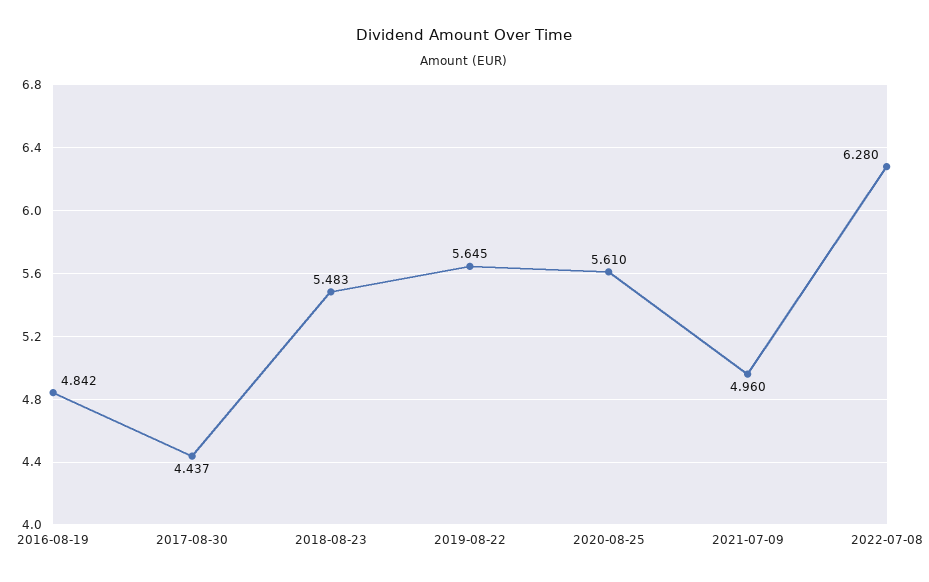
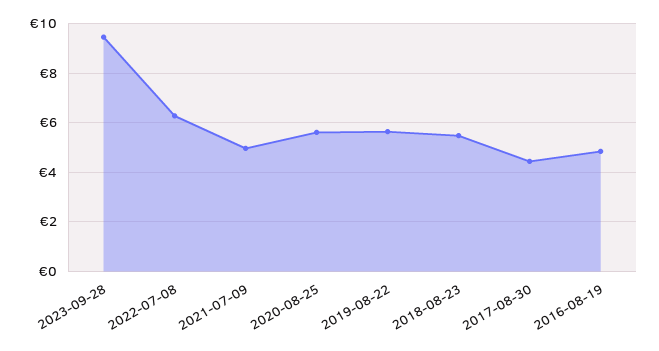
2023-09-28: none -> 9.5

